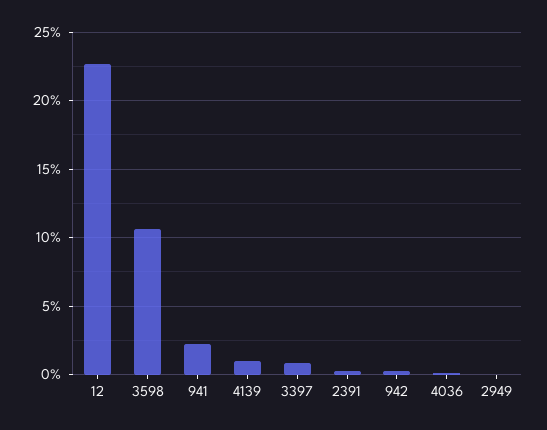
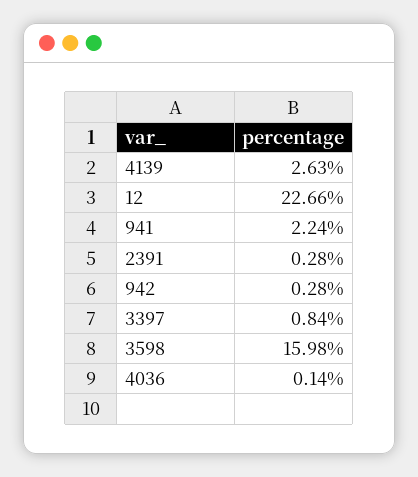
3598: 10.5 -> 15.98
4139: 1 -> 2.63
2949: 0 -> none

